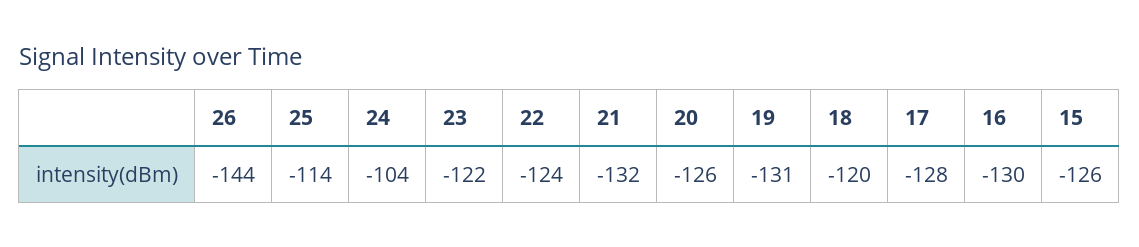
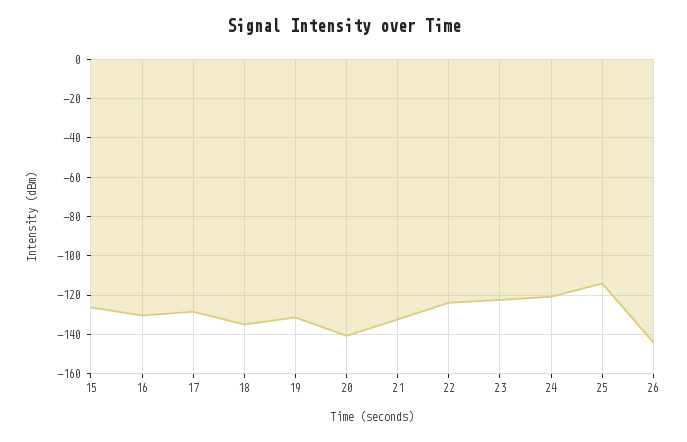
24: -104 -> -120
20: -126 -> -140
18: -120 -> -135

